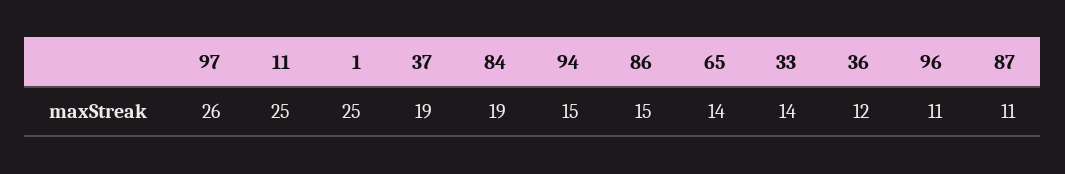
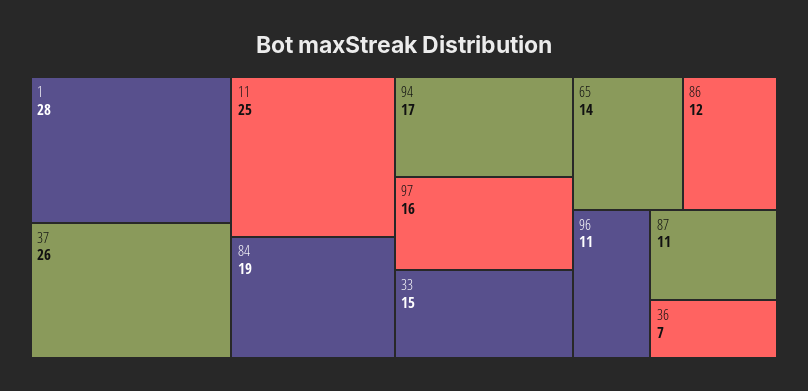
97: 26 -> 16
1: 25 -> 28
37: 19 -> 26
94: 15 -> 17
86: 15 -> 12
33: 14 -> 15
36: 12 -> 7

